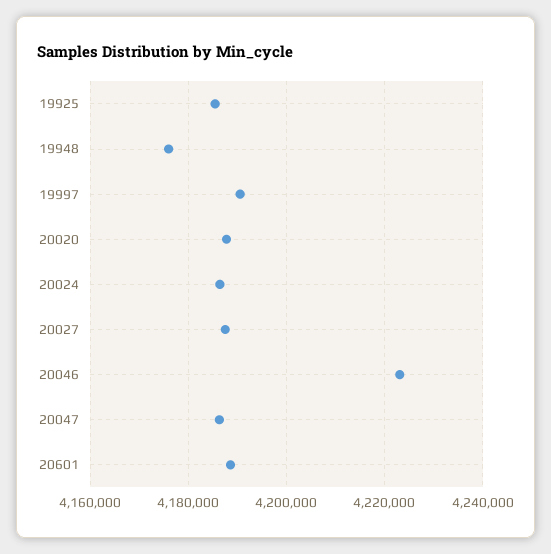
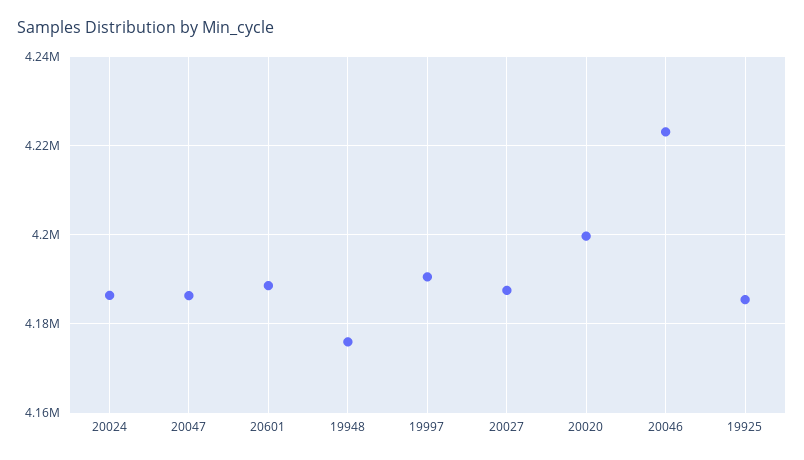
20020: 4188000 -> 4200000

